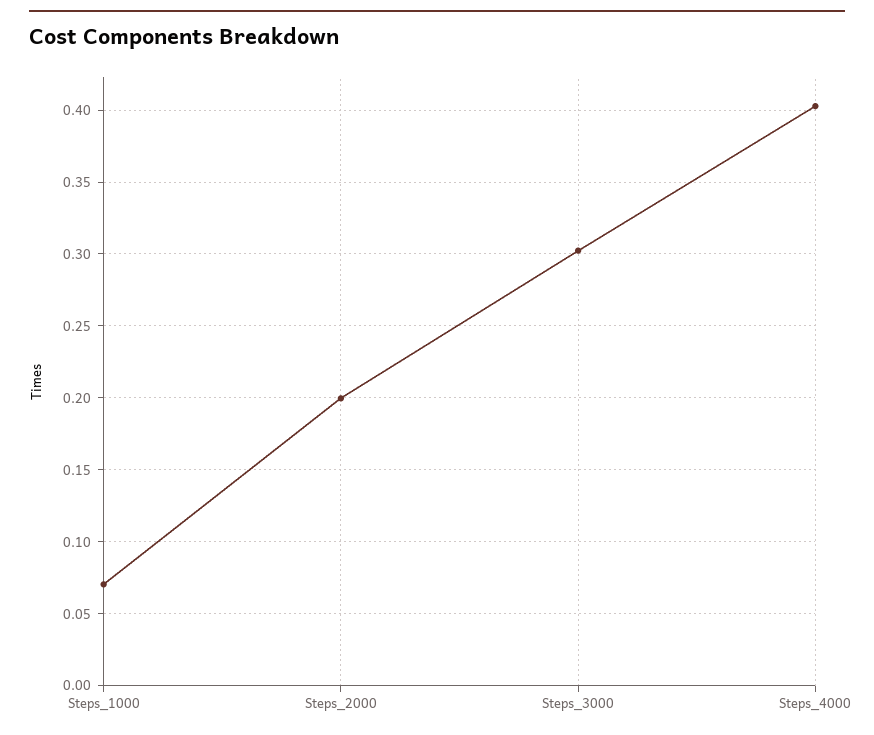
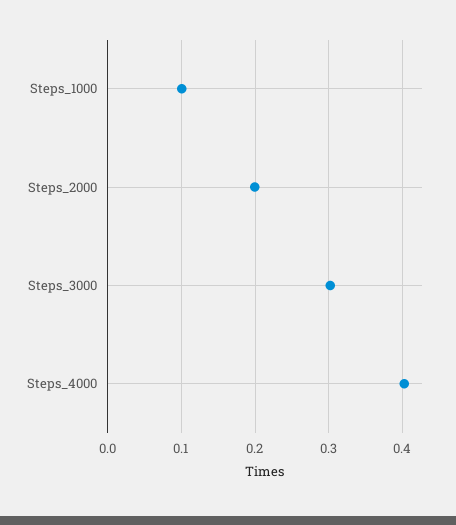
Steps_1000: 0.07 -> 0.1

